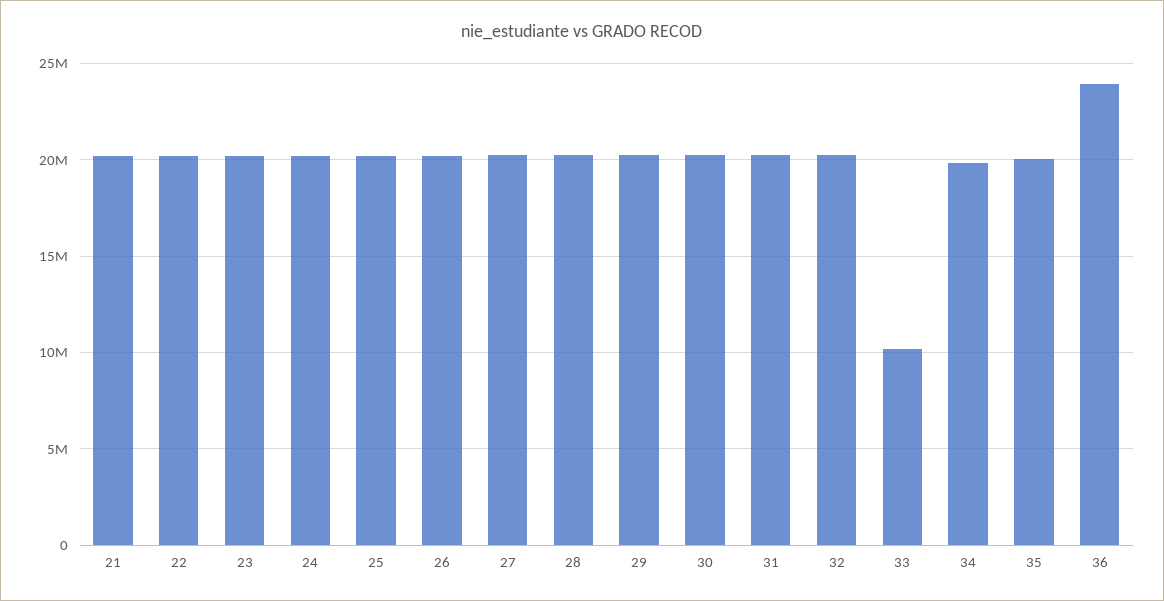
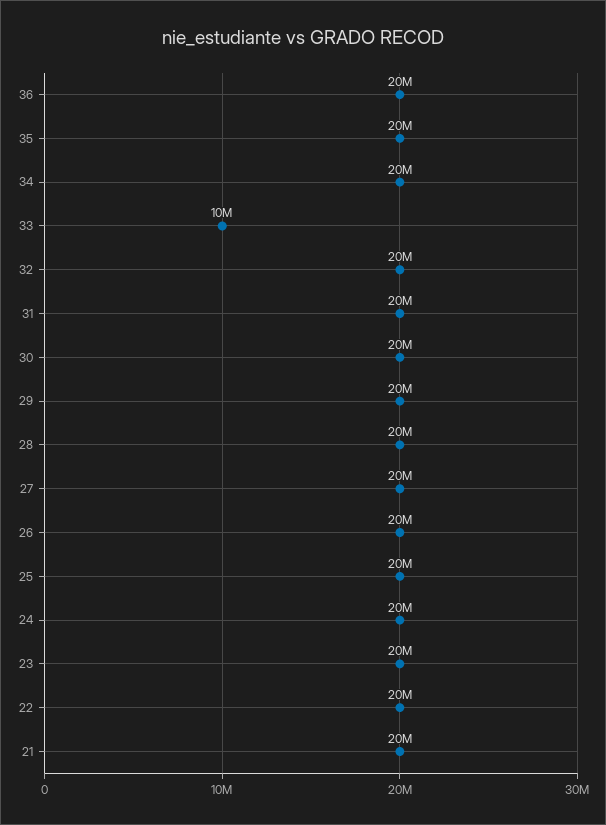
36: 24000000 -> 20000000

